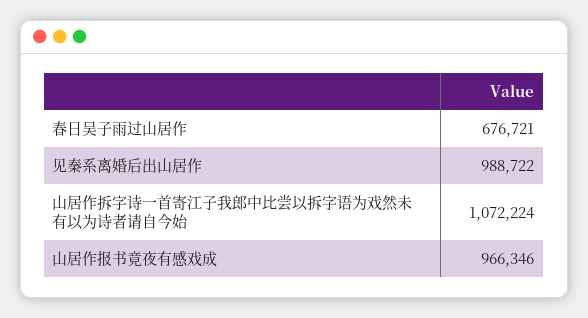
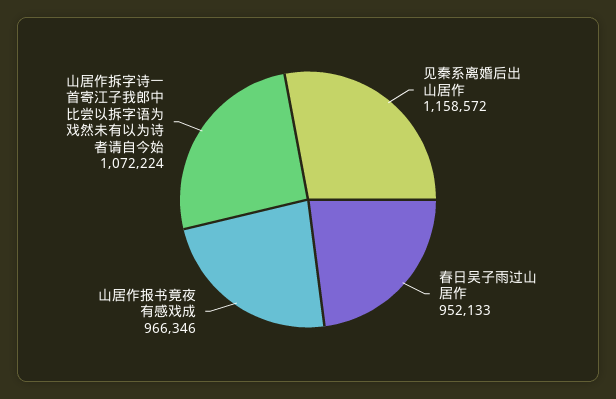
春日吴子雨过山居作: 676721 -> 952133
见秦系离婚后出山居作: 988722 -> 1158572

